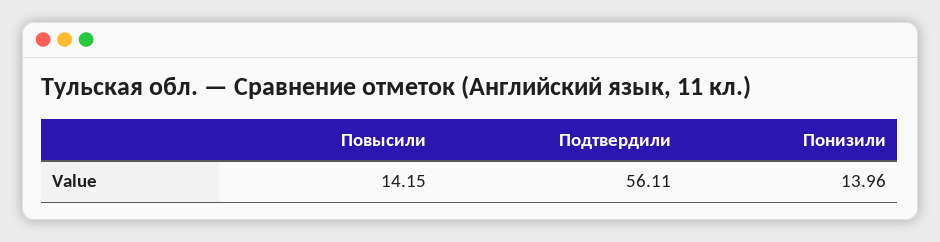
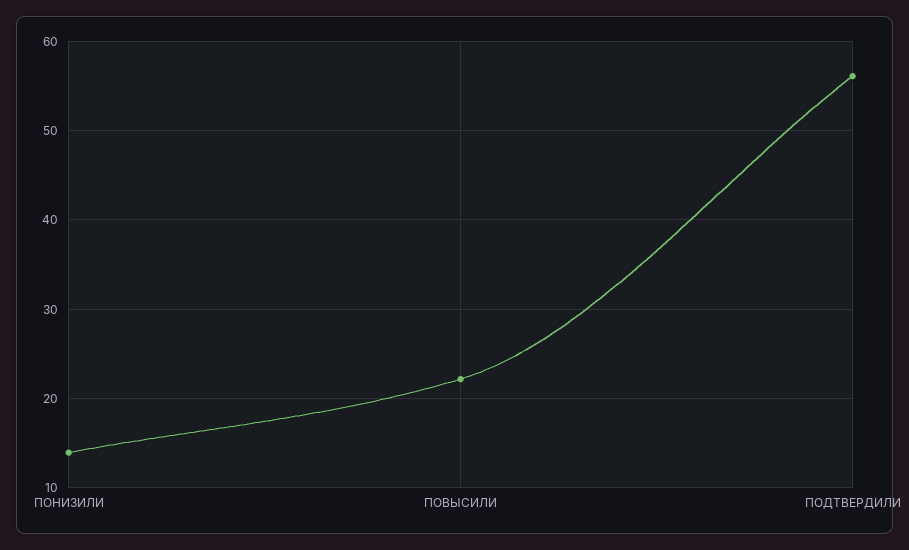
Повысили: 14.15 -> 22

